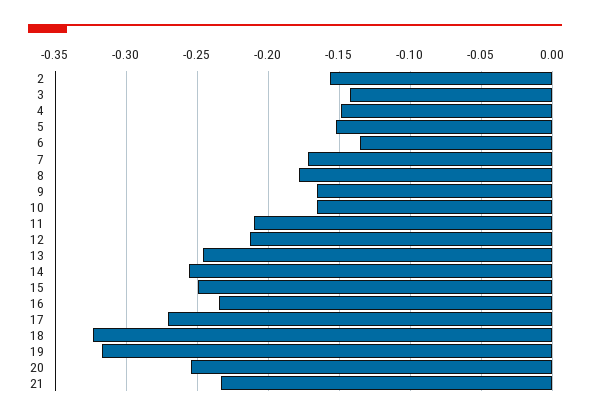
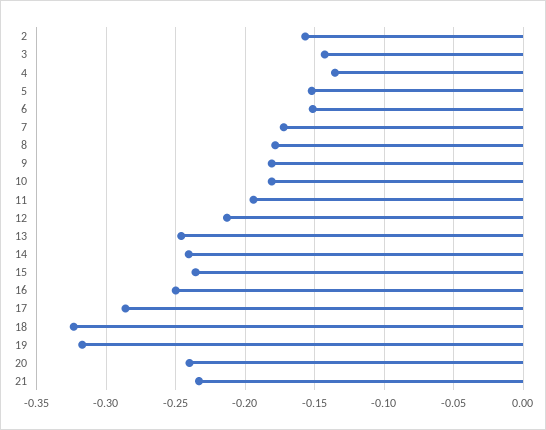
4: -0.15 -> -0.135
6: -0.135 -> -0.15
9: -0.165 -> -0.18
10: -0.165 -> -0.18
11: -0.21 -> -0.195
14: -0.255 -> -0.24
15: -0.25 -> -0.235
16: -0.235 -> -0.25
17: -0.27 -> -0.285
20: -0.255 -> -0.24

